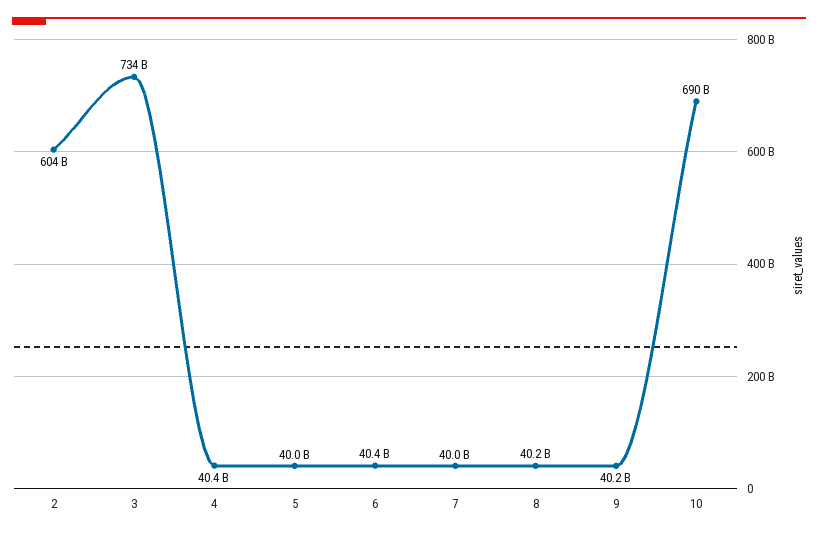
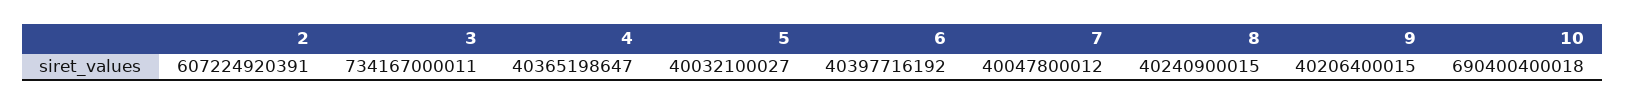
2: 604000000000 -> 607224920391

